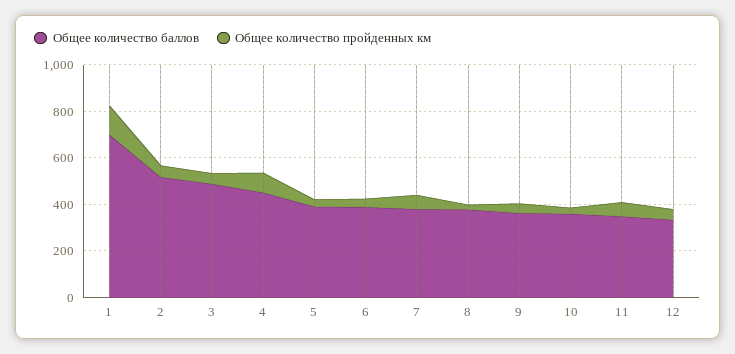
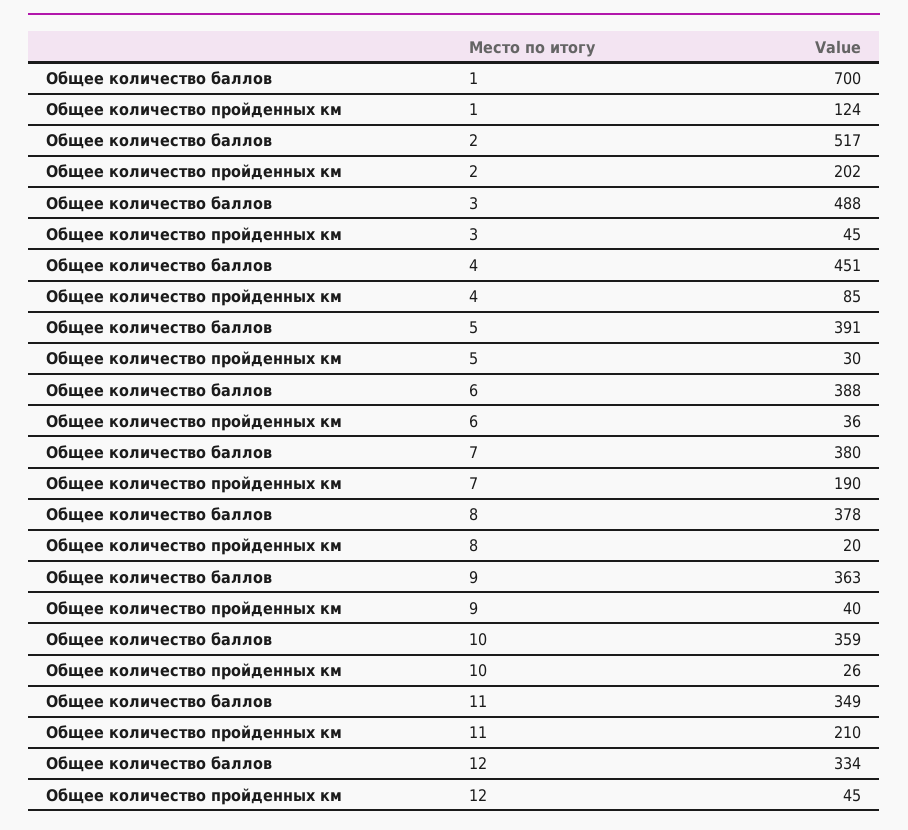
Общее количество пройденных км, 2: 50 -> 202
Общее количество пройденных км, 7: 50 -> 190
Общее количество пройденных км, 11: 50 -> 210

